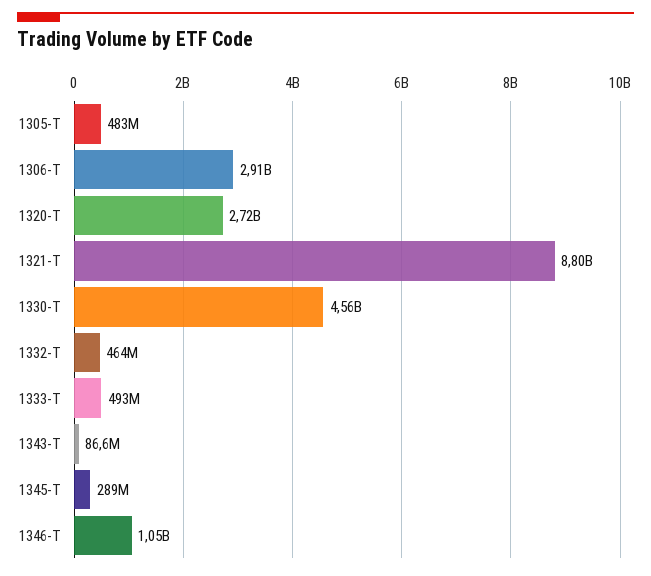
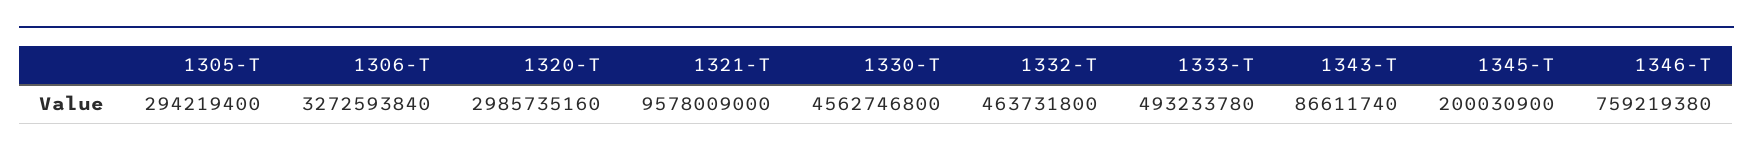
1305-T: 483000000 -> 294219400
1306-T: 2910000000 -> 3272593840
1320-T: 2720000000 -> 2985735160
1321-T: 8800000000 -> 9578009000
1345-T: 289000000 -> 200030900
1346-T: 1050000000 -> 759219380

